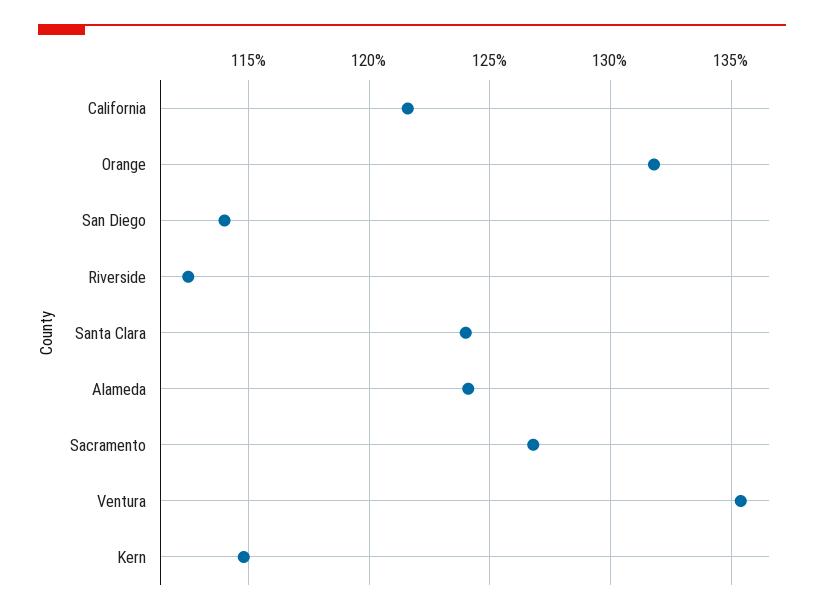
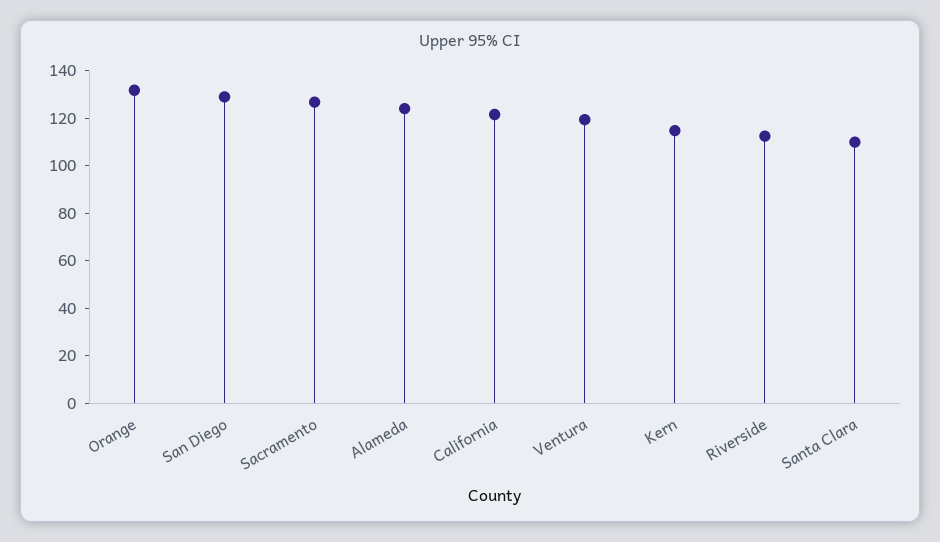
San Diego: 114 -> 130
Santa Clara: 124 -> 110
Ventura: 135.5 -> 120

